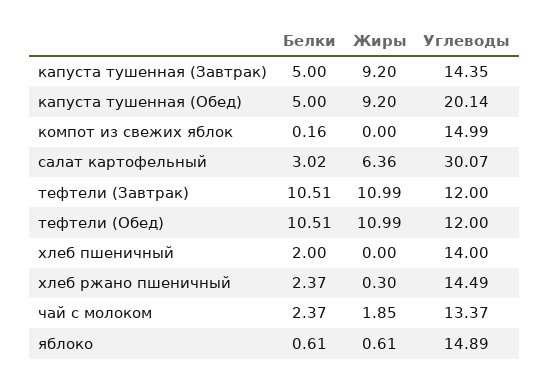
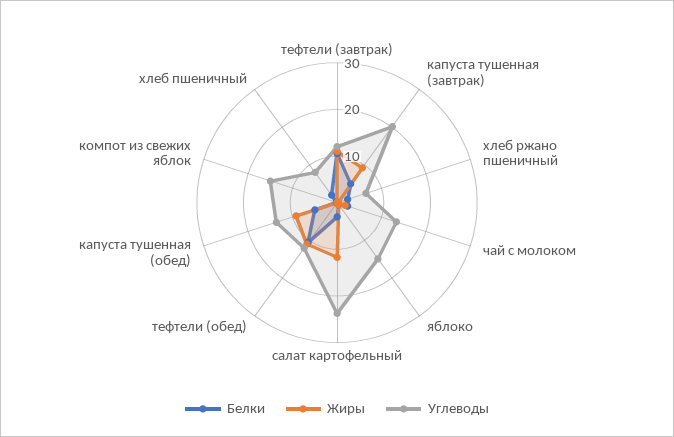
Углеводы, капуста тушенная (Завтрак): 14.35 -> 20
Углеводы, капуста тушенная (Обед): 20.14 -> 14
Жиры, салат картофельный: 6.36 -> 12
Углеводы, салат картофельный: 30.07 -> 24
Углеводы, хлеб пшеничный: 14 -> 8
Углеводы, хлеб ржано пшеничный: 14.49 -> 6

